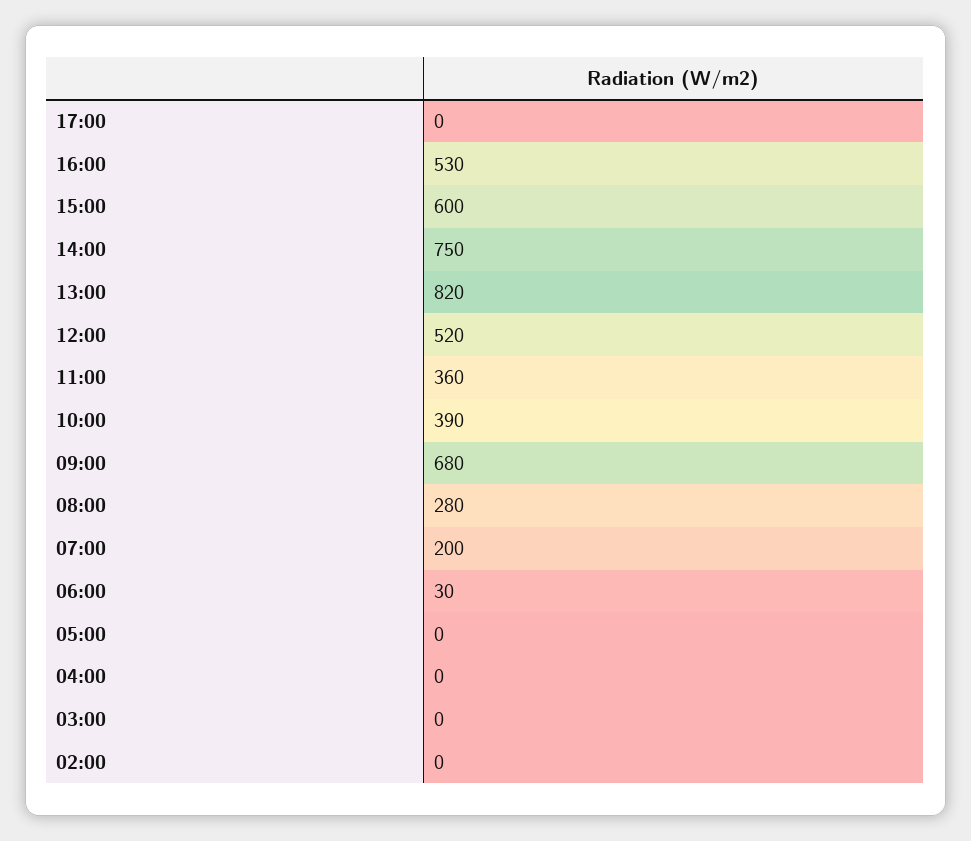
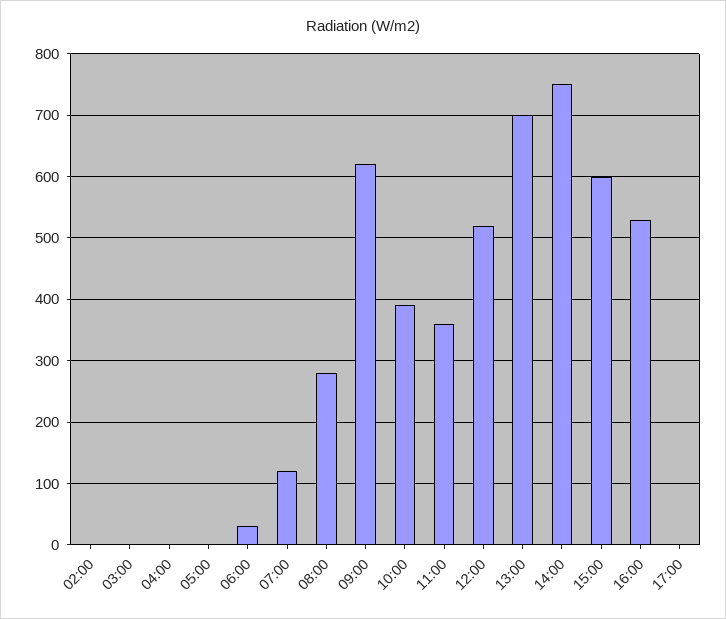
13:00: 820 -> 700
09:00: 680 -> 620
07:00: 200 -> 120

